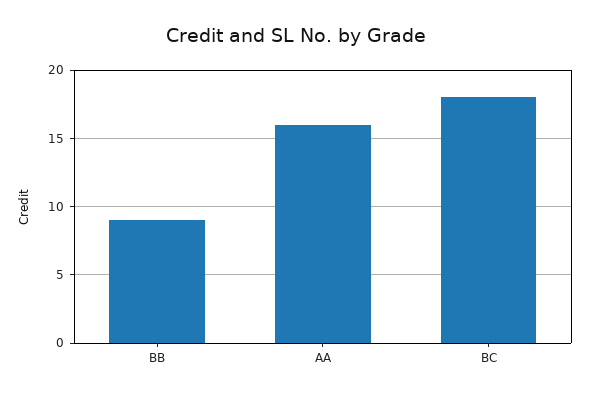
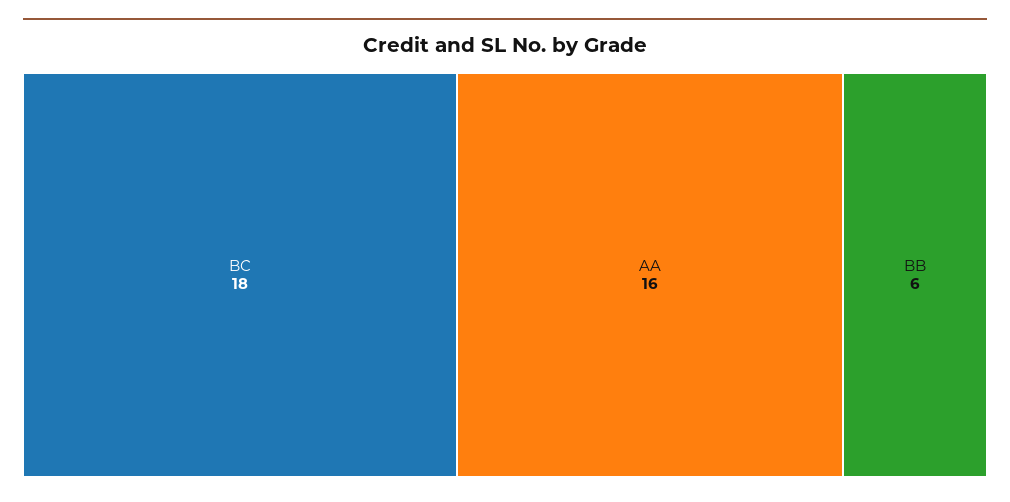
BB: 9 -> 6

